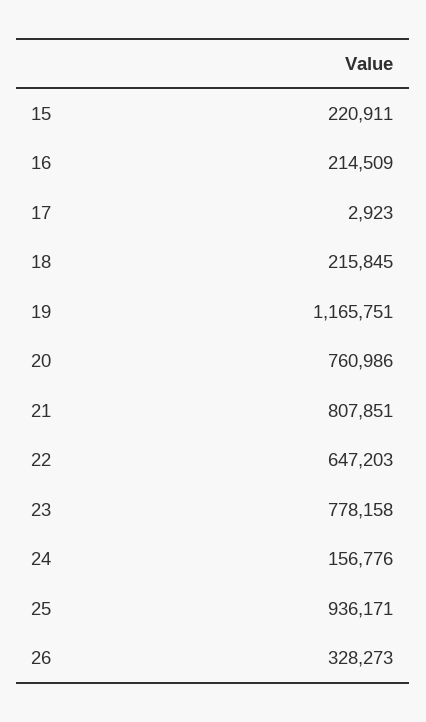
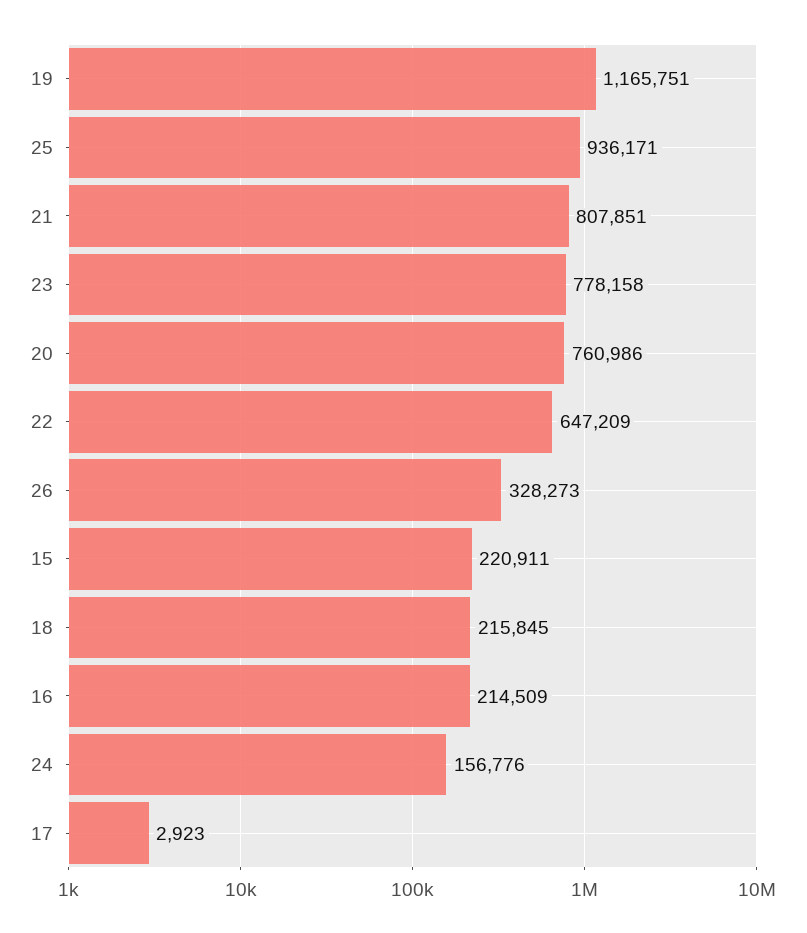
22: 647203 -> 647209

